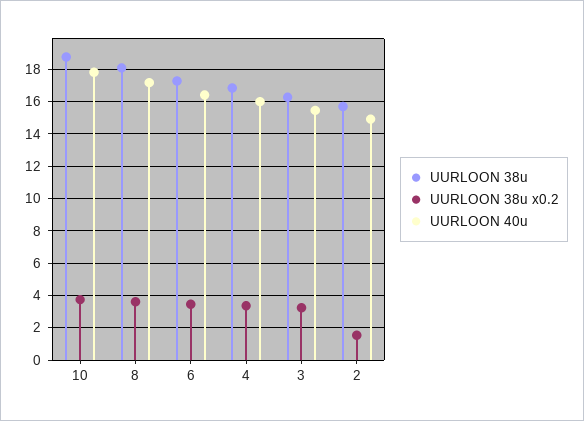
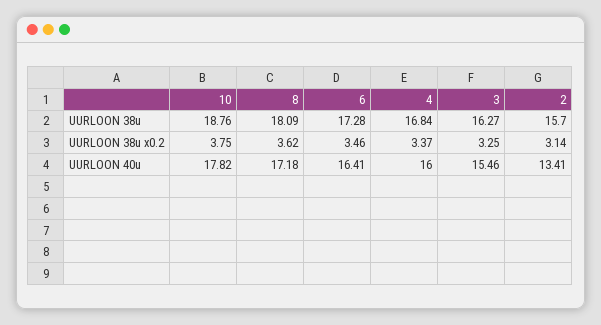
UURLOON 38u x0.2, 2: 1.5 -> 3.14
UURLOON 40u, 2: 15 -> 13.41

